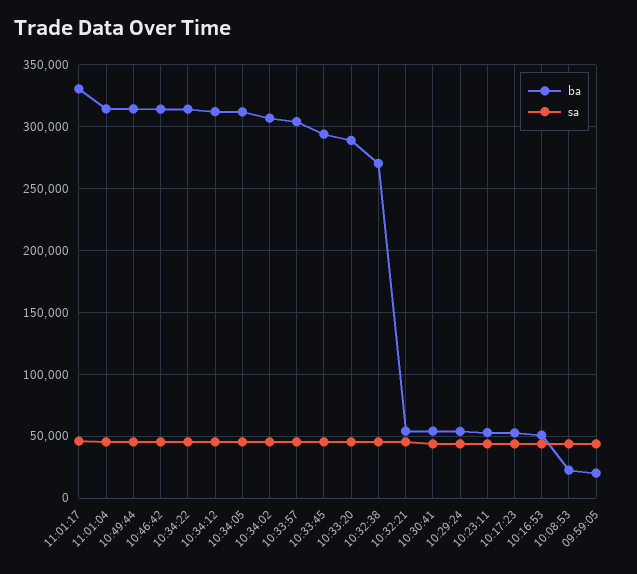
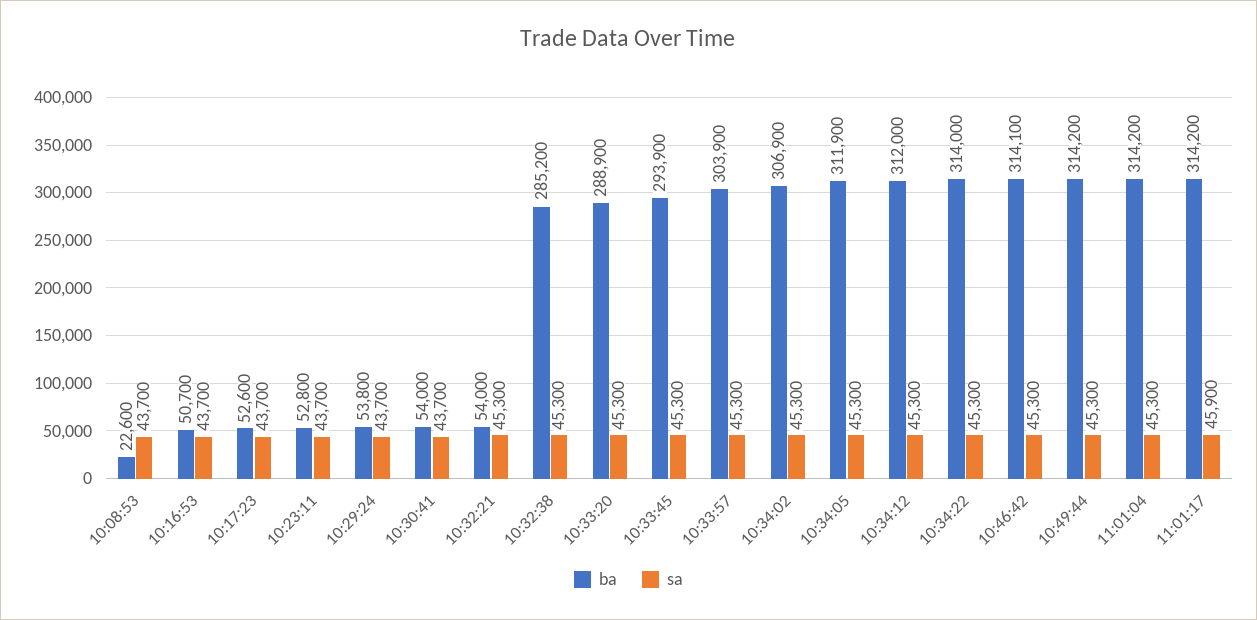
ba, 11:01:17: 330000 -> 314200
ba, 10:32:38: 270000 -> 285200
ba, 09:59:05: 20000 -> none
sa, 09:59:05: 45000 -> none

